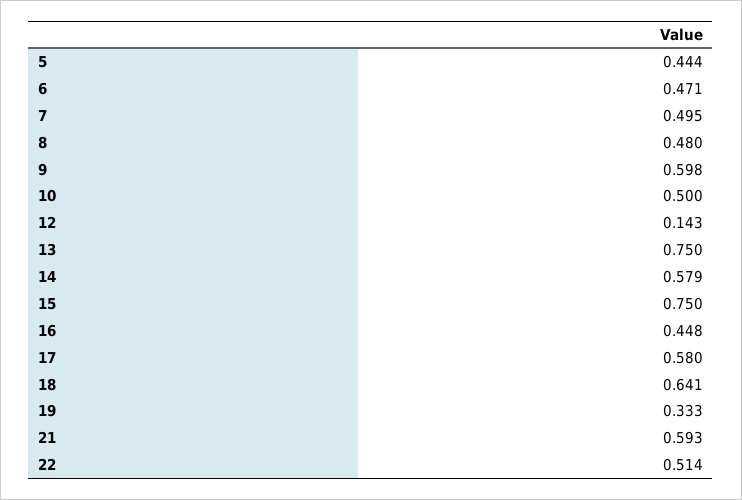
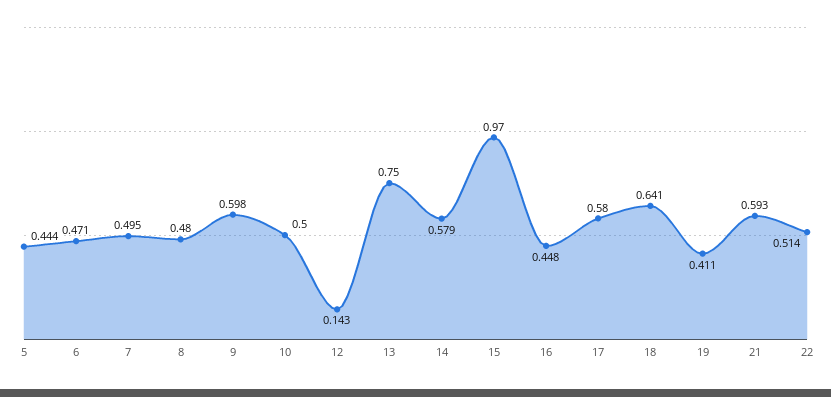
15: 0.75 -> 0.97
19: 0.333 -> 0.411

